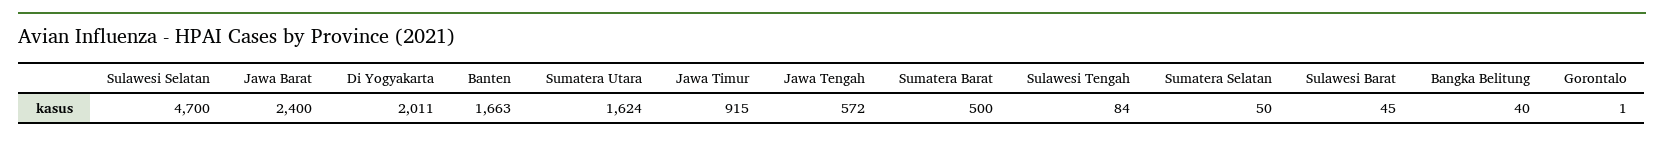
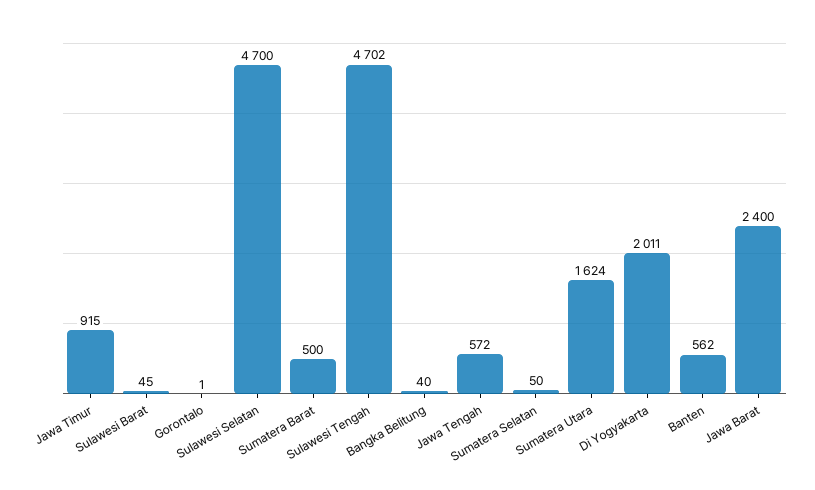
Banten: 1663 -> 562
Sulawesi Tengah: 84 -> 4702

